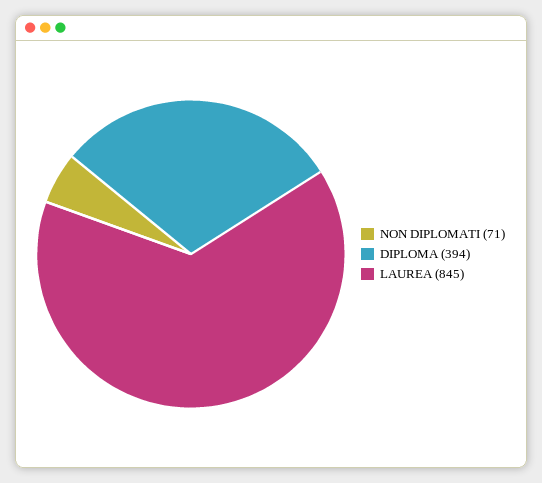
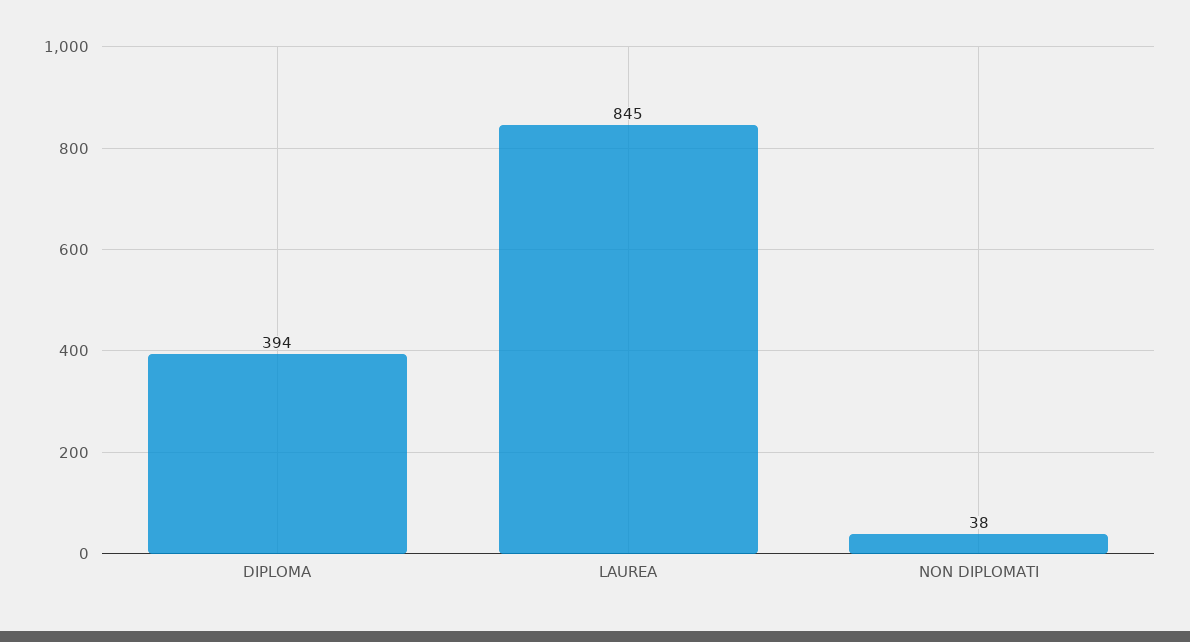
NON DIPLOMATI: 71 -> 38

